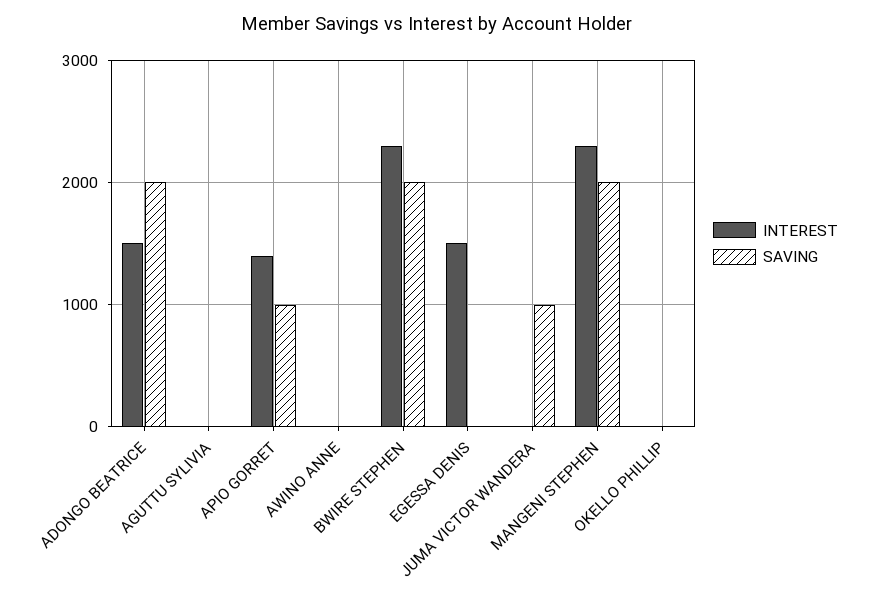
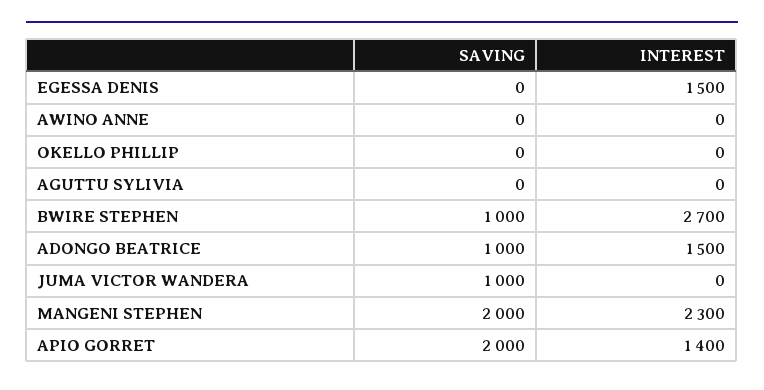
SAVING, ADONGO BEATRICE: 2000 -> 1000
SAVING, APIO GORRET: 1000 -> 2000
INTEREST, BWIRE STEPHEN: 2300 -> 2700
SAVING, BWIRE STEPHEN: 2000 -> 1000

